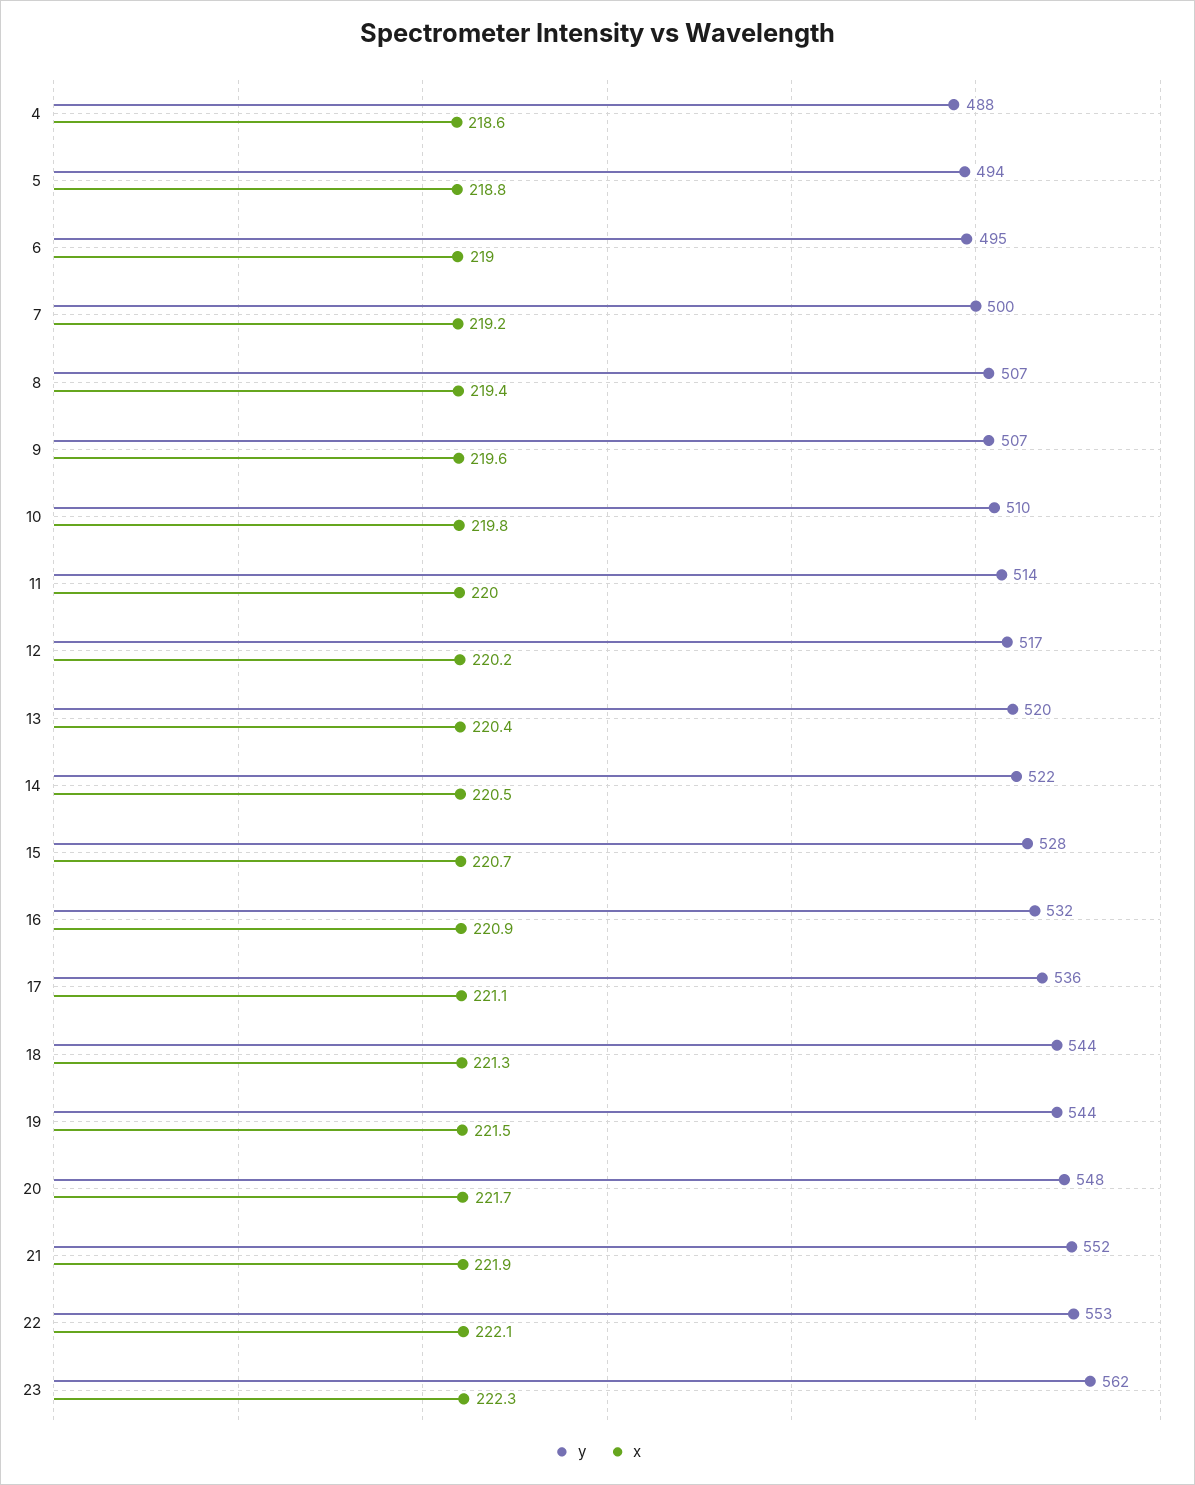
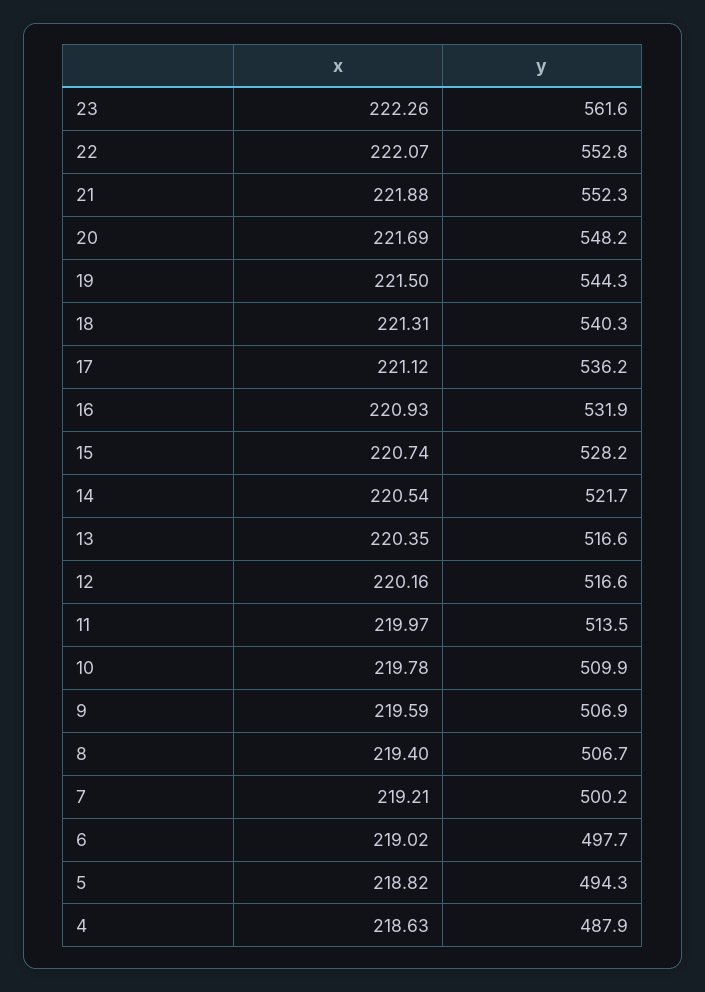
y, 6: 495 -> 497.7
y, 13: 520 -> 516.6
y, 18: 544 -> 540.3

